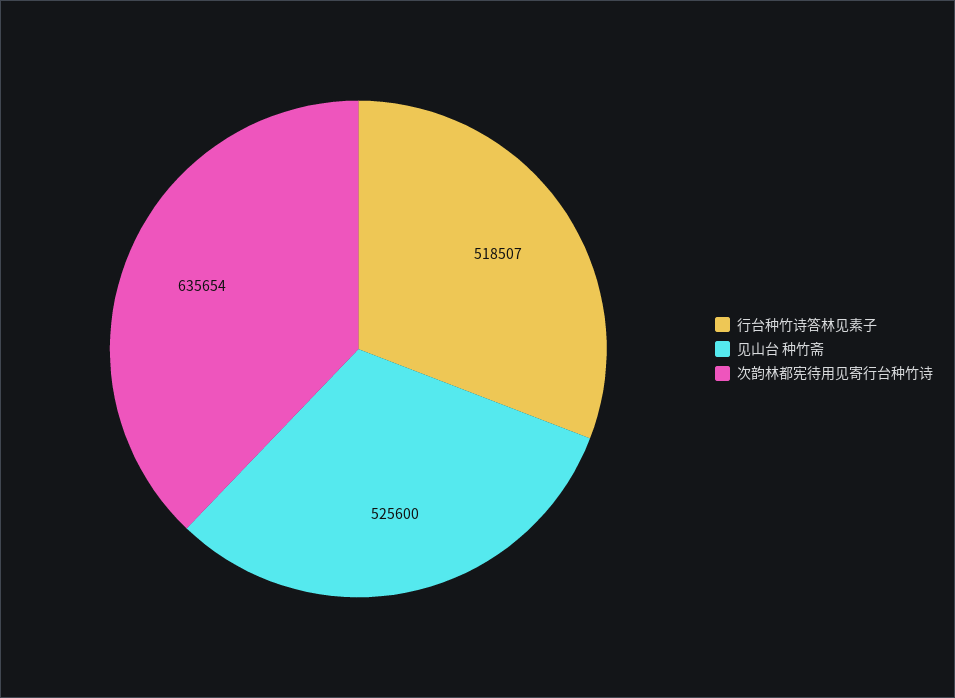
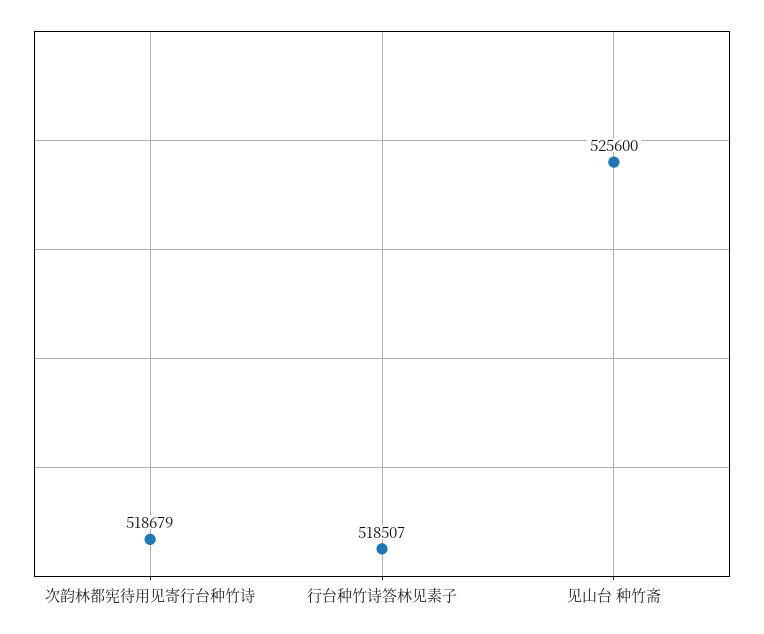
次韵林都宪待用见寄行台种竹诗: 635654 -> 518679

